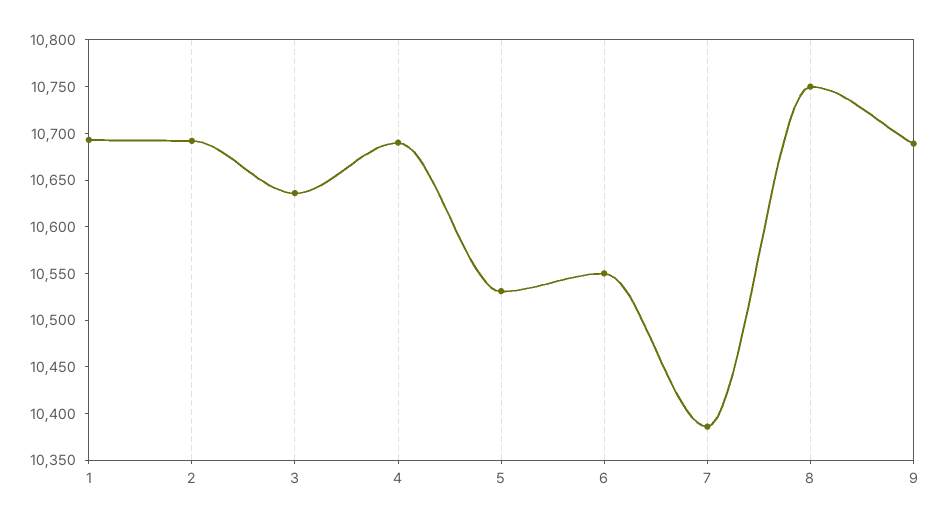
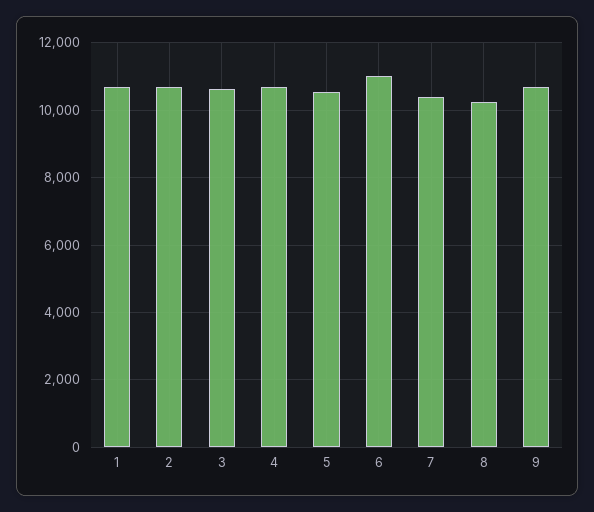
6: 10550 -> 11000
8: 10750 -> 10200

